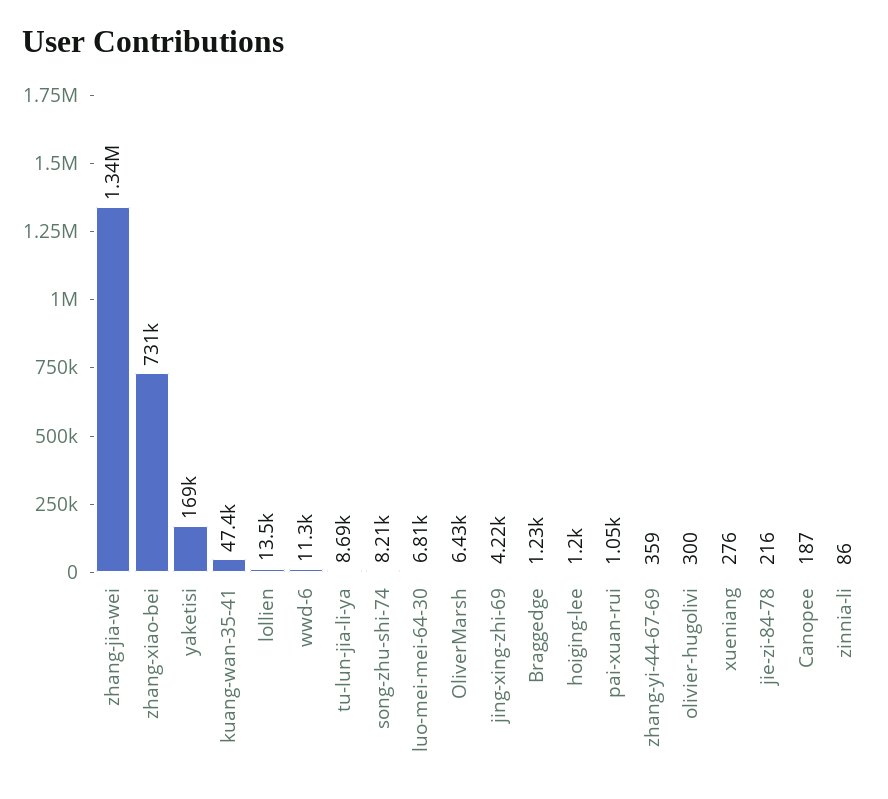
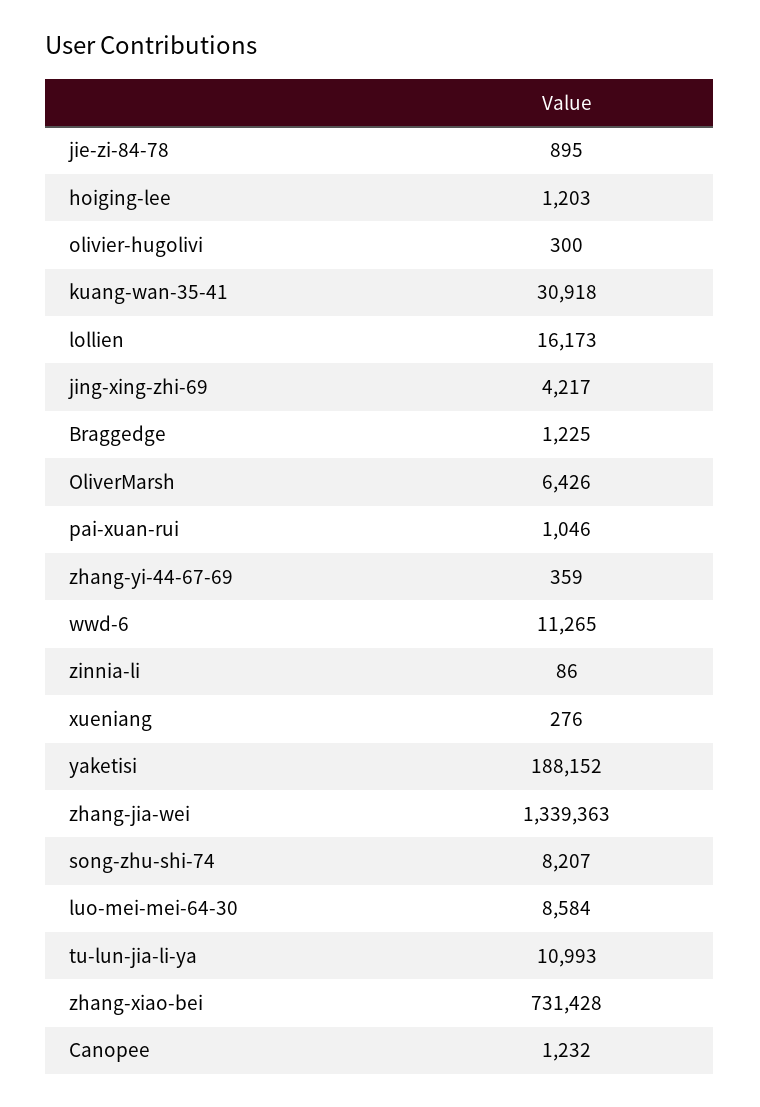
yaketisi: 169000 -> 188152
kuang-wan-35-41: 47400 -> 30918
lollien: 13500 -> 16173
tu-lun-jia-li-ya: 8690 -> 10993
luo-mei-mei-64-30: 6810 -> 8584
jie-zi-84-78: 216 -> 895
Canopee: 187 -> 1232

